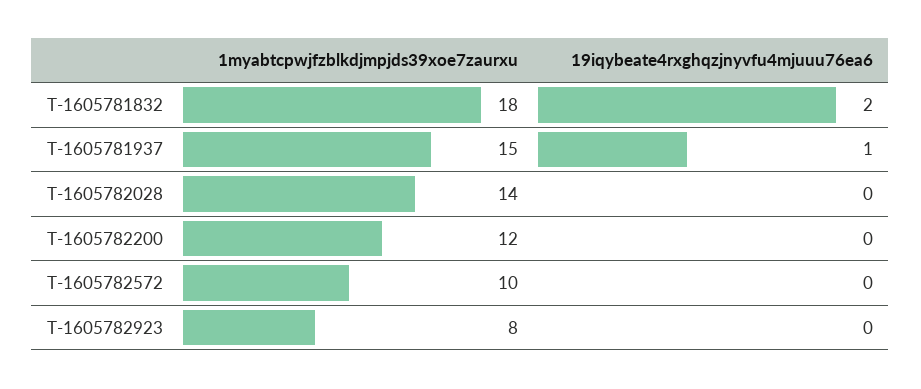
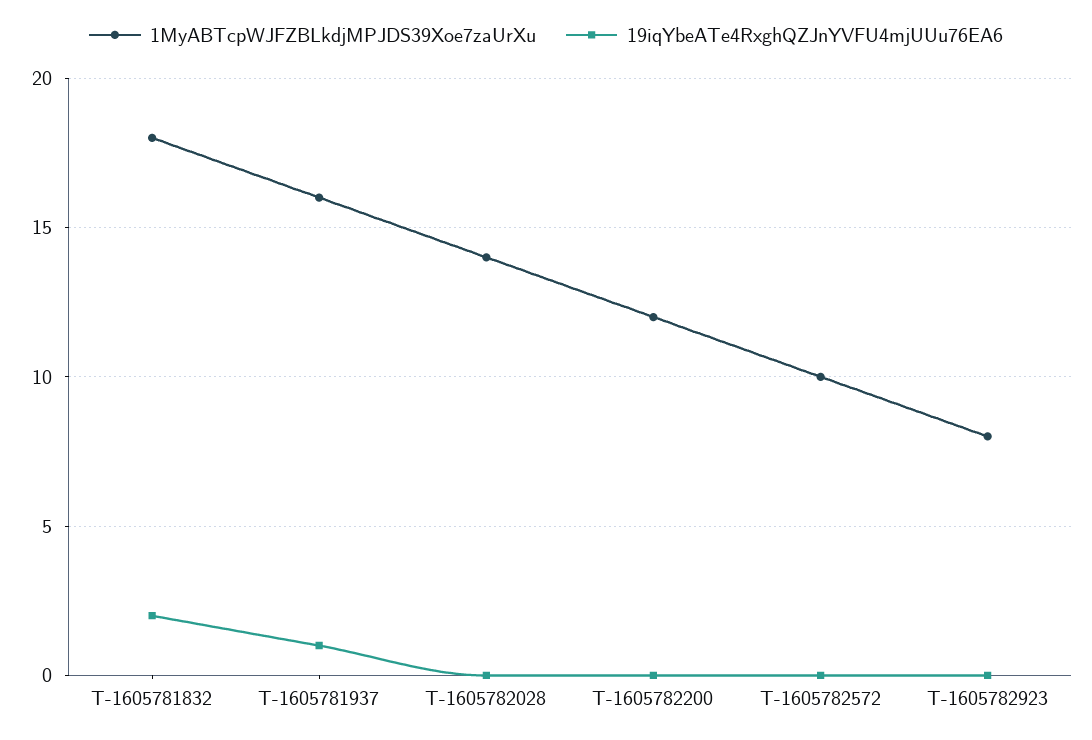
1myabtcpwjfzblkdjmpjds39xoe7zaurxu, T-1605781937: 15 -> 16

